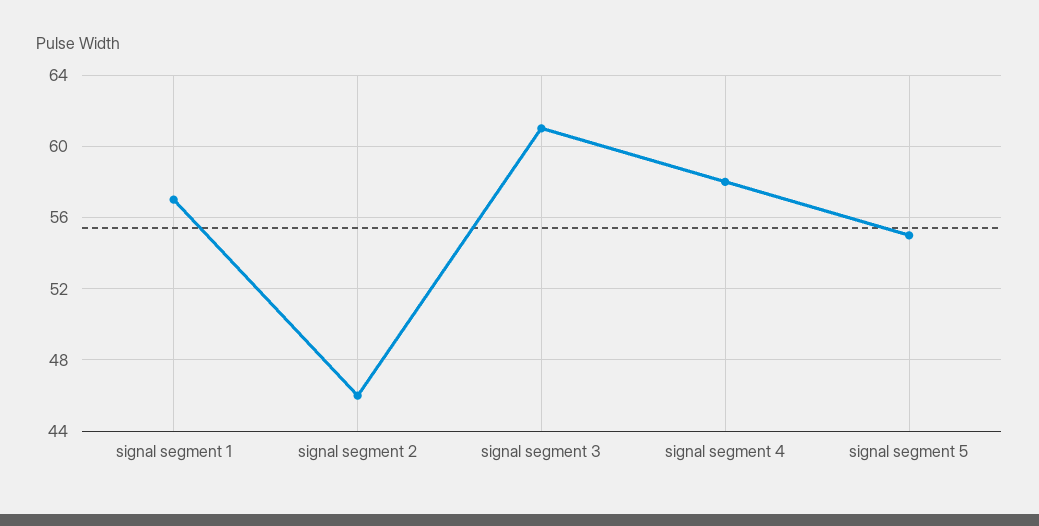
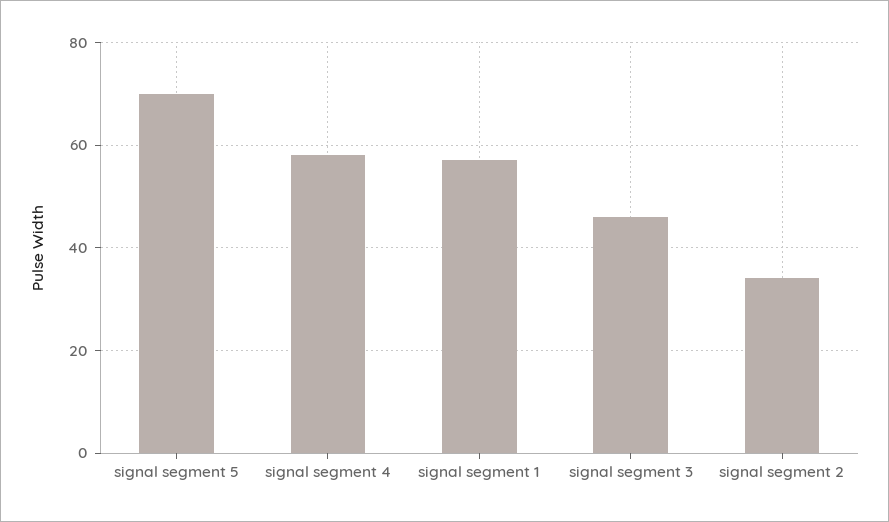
signal segment 2: 46 -> 35
signal segment 3: 61 -> 45
signal segment 5: 55 -> 70

